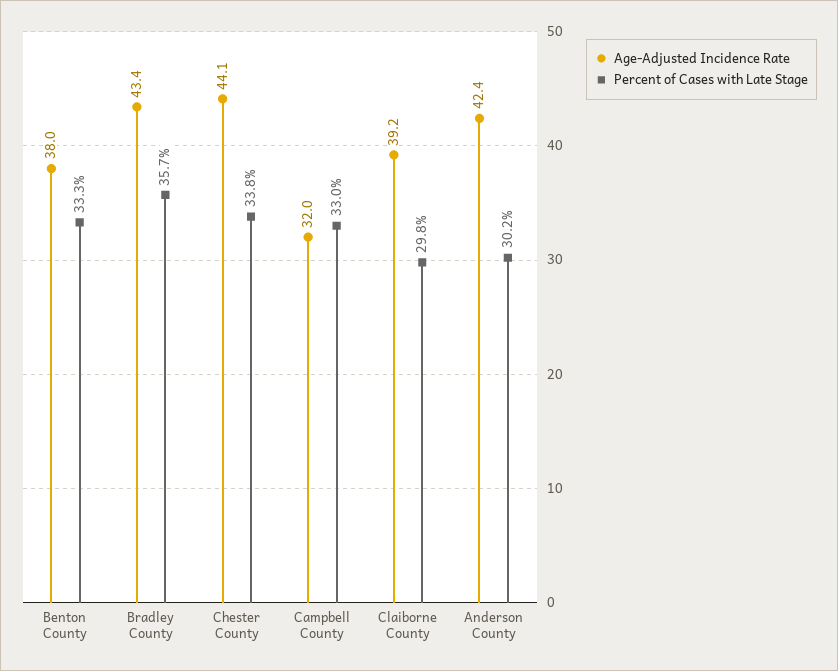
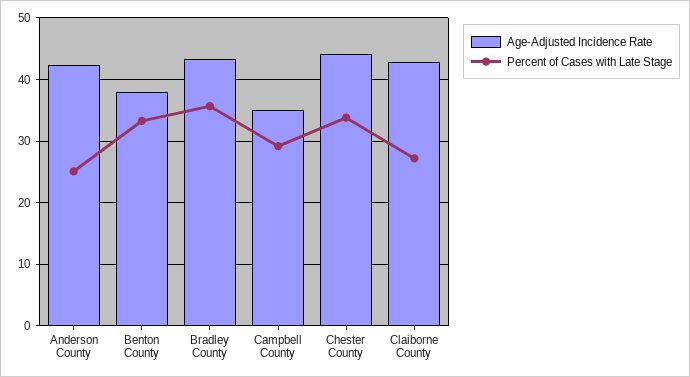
Age-Adjusted Incidence Rate, Campbell County: 32 -> 35
Percent of Cases with Late Stage, Campbell County: 33 -> 29
Age-Adjusted Incidence Rate, Claiborne County: 39.2 -> 43
Percent of Cases with Late Stage, Claiborne County: 29.8 -> 27
Percent of Cases with Late Stage, Anderson County: 30.2 -> 25

